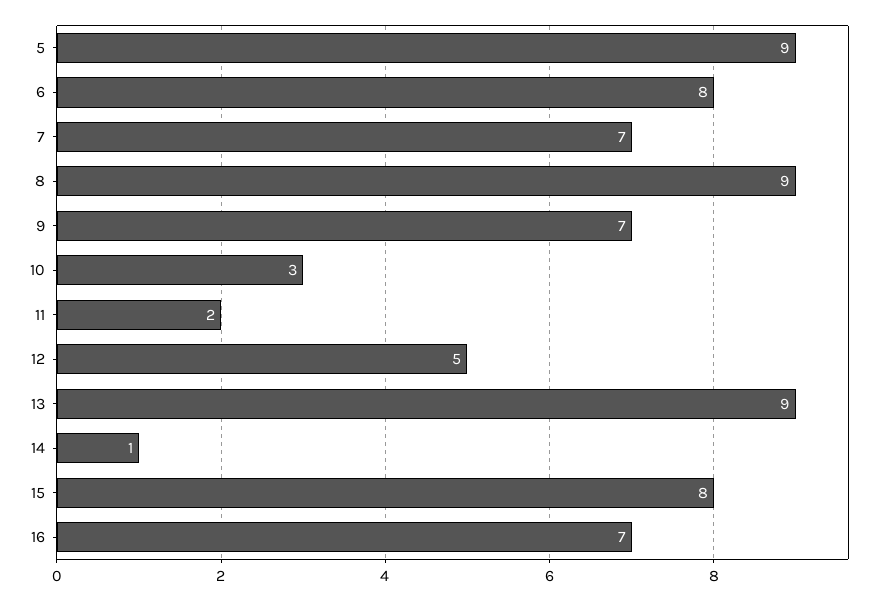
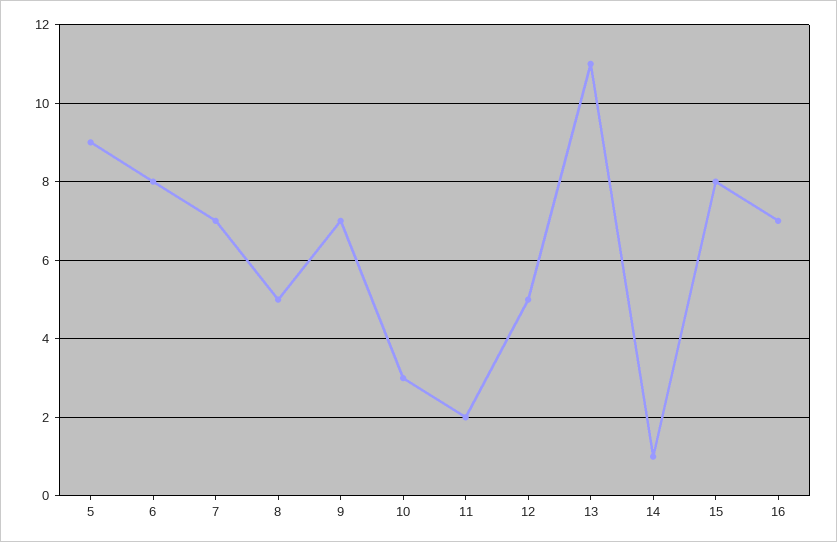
8: 9 -> 5
13: 9 -> 11

